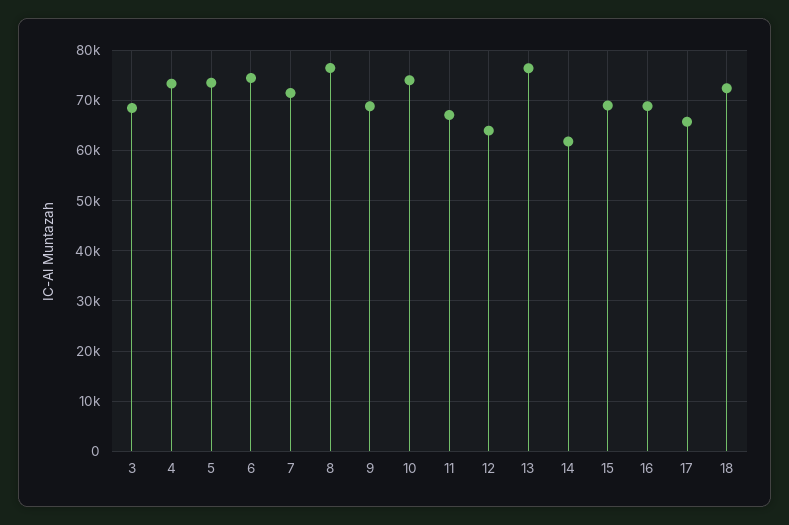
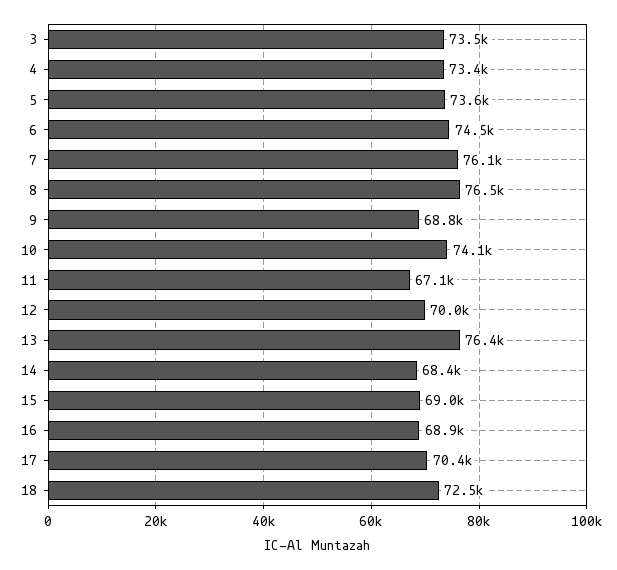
3: 68000 -> 73500
7: 72000 -> 76100
12: 64000 -> 70000
14: 62000 -> 68400
17: 66000 -> 70400

